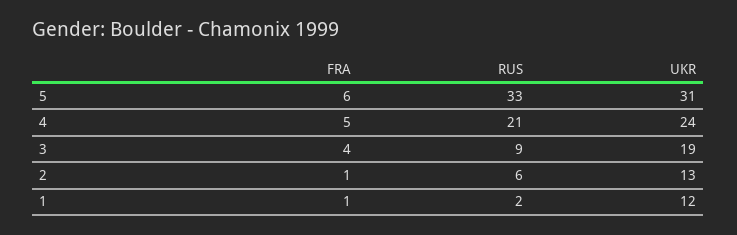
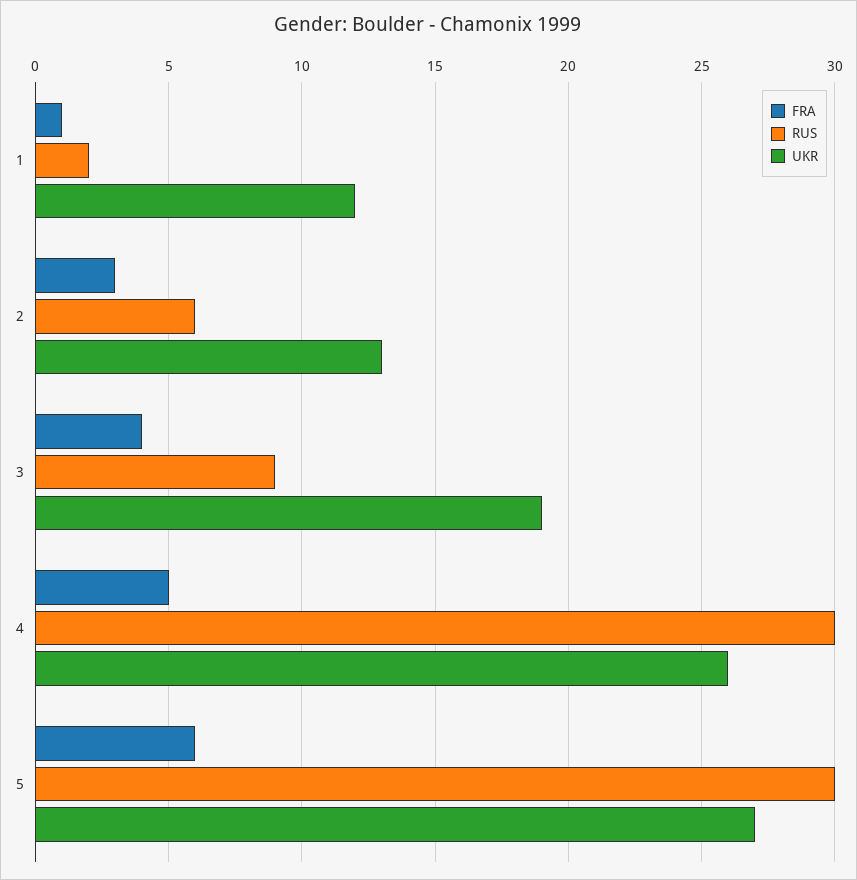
RUS, 5: 33 -> 30
UKR, 5: 31 -> 27
RUS, 4: 21 -> 30
UKR, 4: 24 -> 26
FRA, 2: 1 -> 3

